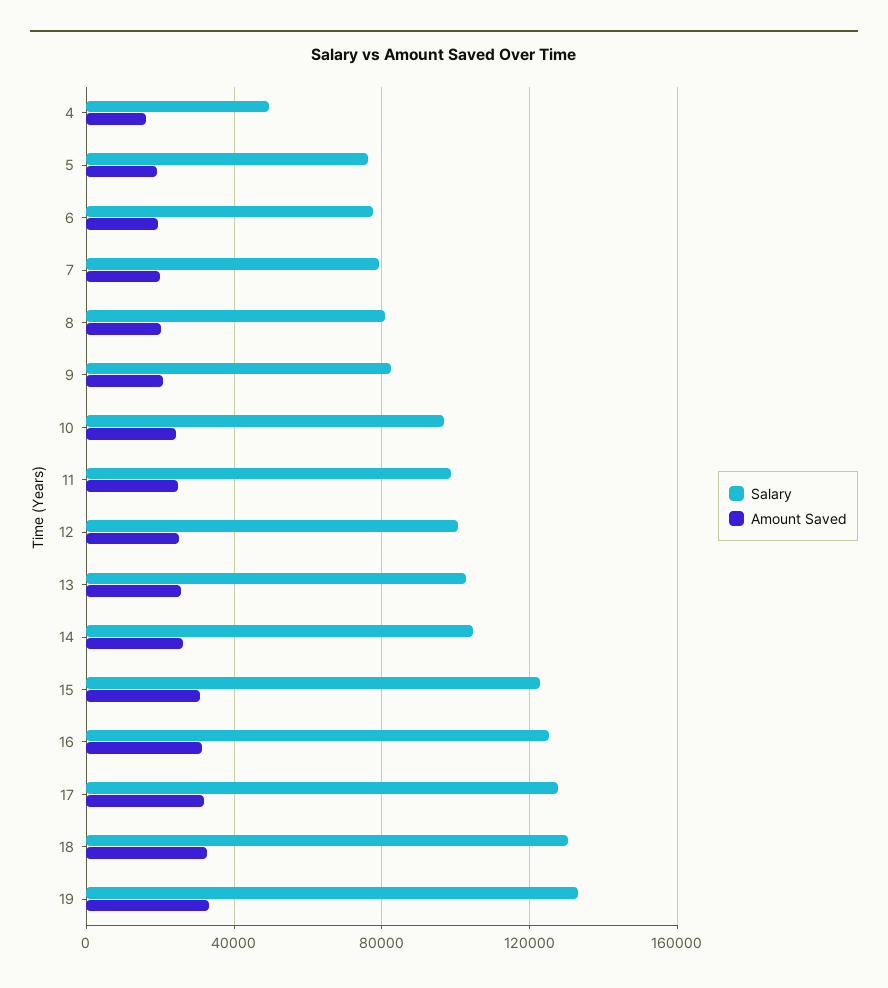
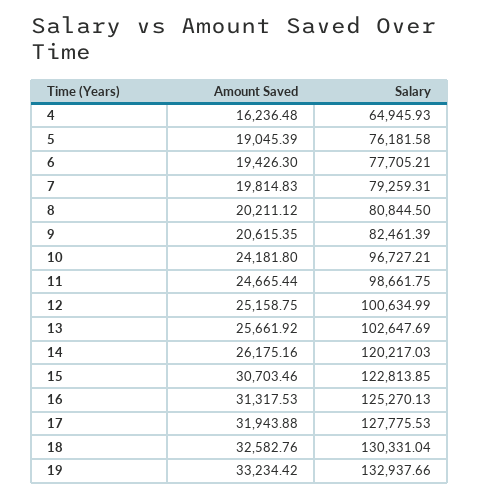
Salary, 4: 50000 -> 64945.93
Salary, 14: 105000 -> 120217.03

